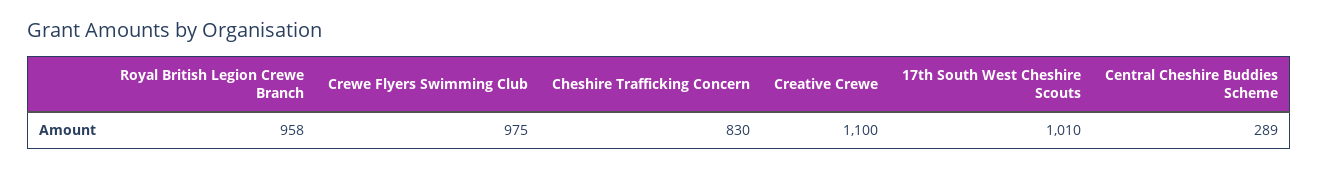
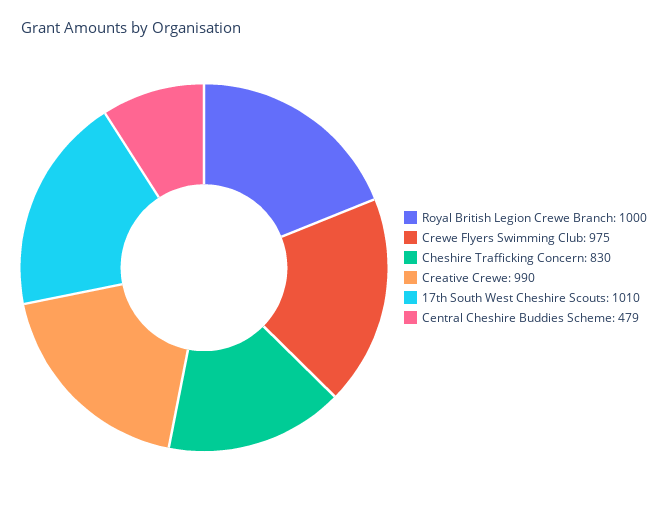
Royal British Legion Crewe Branch: 958 -> 1000
Creative Crewe: 1100 -> 990
Central Cheshire Buddies Scheme: 289 -> 479

